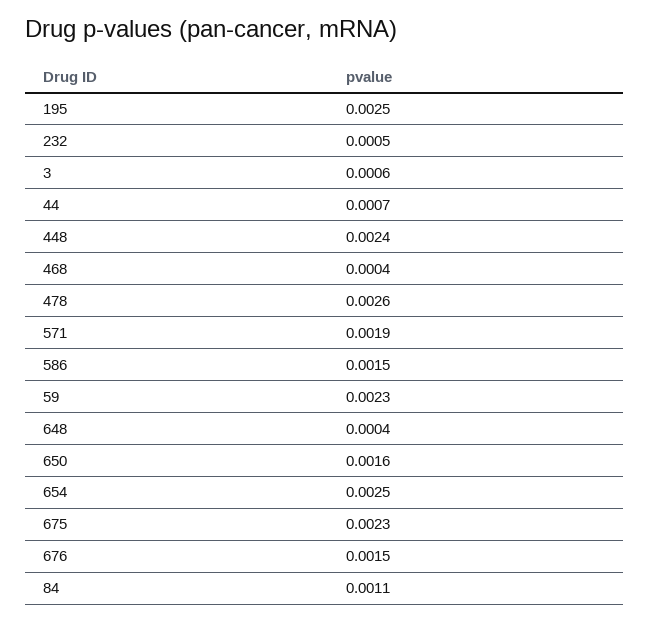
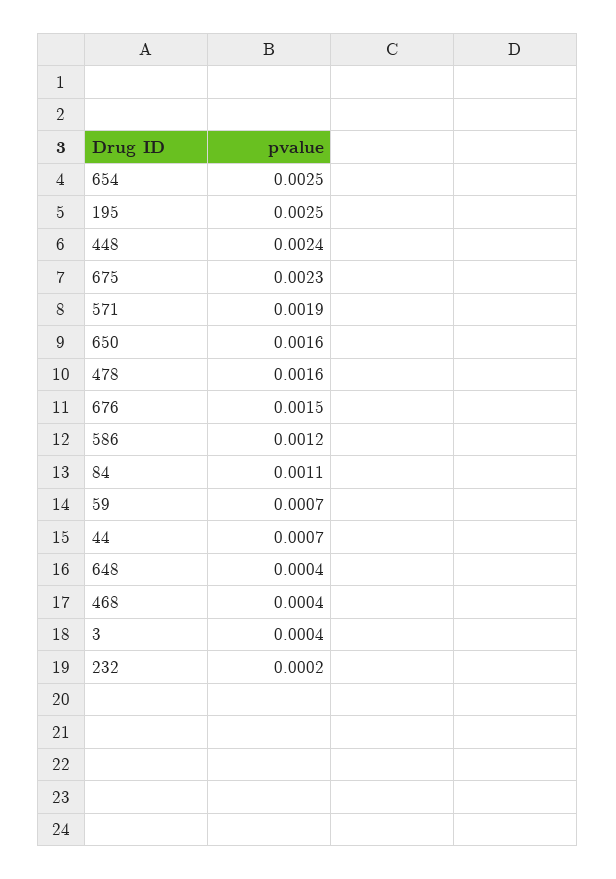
232: 0.0005 -> 0.0002
3: 0.0006 -> 0.0004
478: 0.0026 -> 0.0016
586: 0.0015 -> 0.0012
59: 0.0023 -> 0.0007

